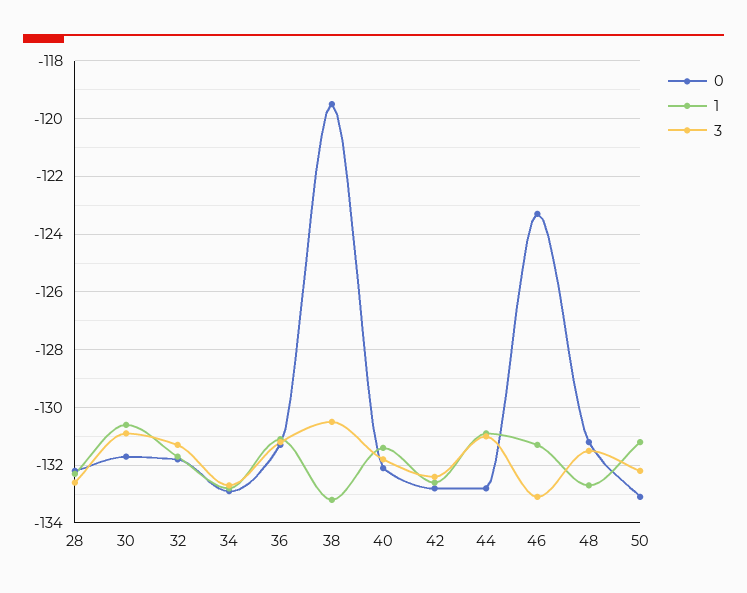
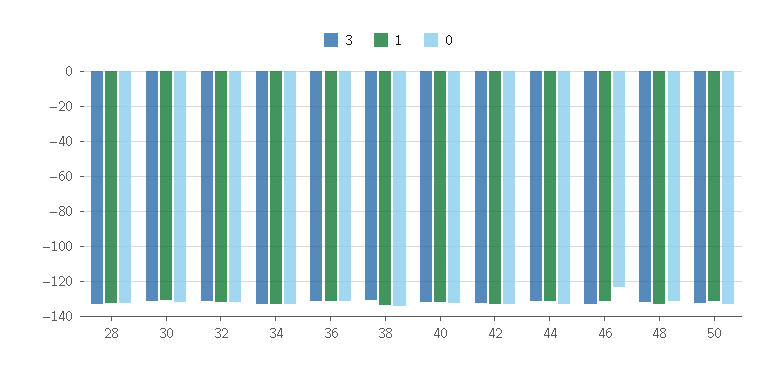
0, 38: -119.5 -> -135

